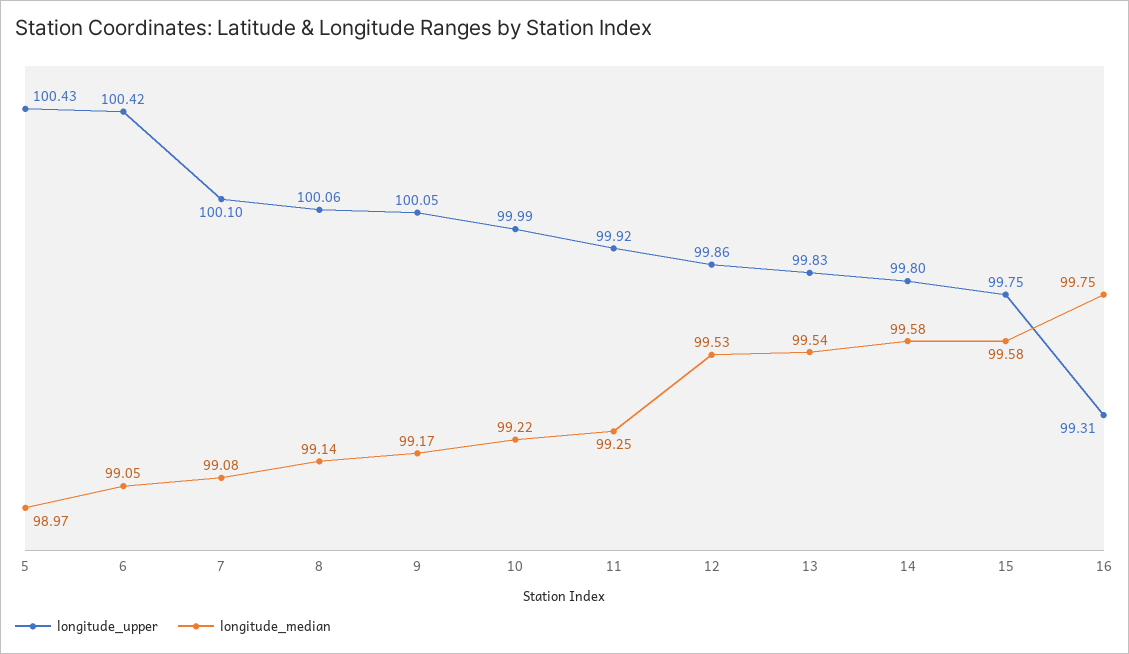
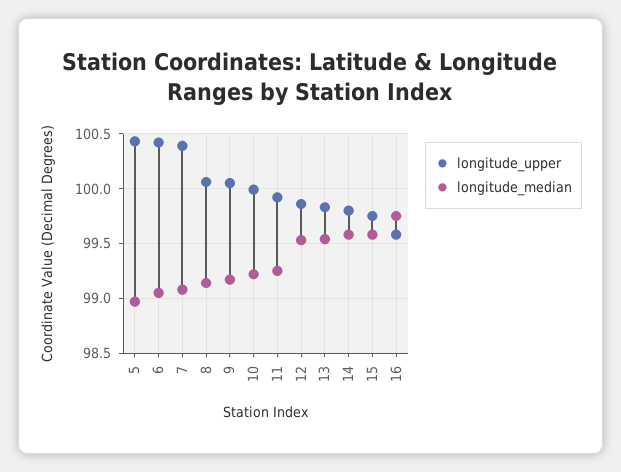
longitude_upper, 7: 100.1 -> 100.4
longitude_upper, 16: 99.31 -> 99.6

